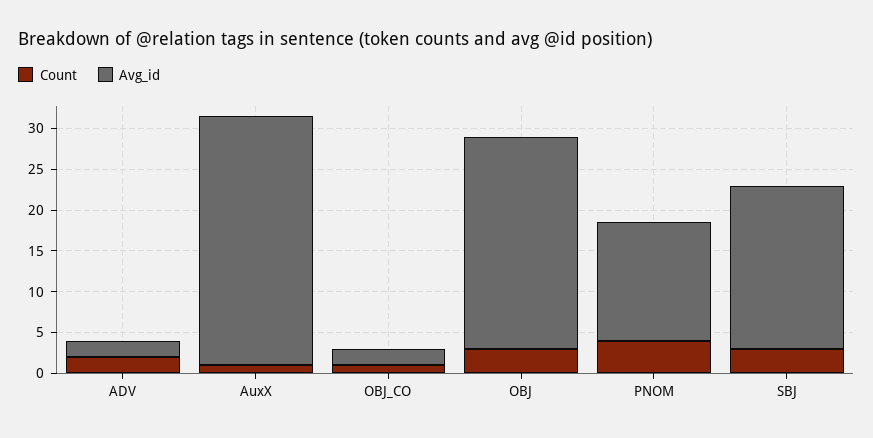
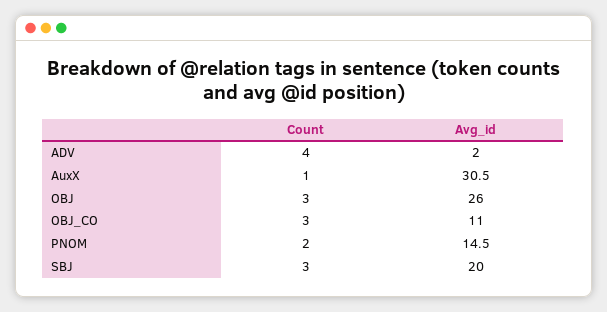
Count, ADV: 2 -> 4
Count, OBJ_CO: 1 -> 3
Avg_id, OBJ_CO: 2 -> 11
Count, PNOM: 4 -> 2

